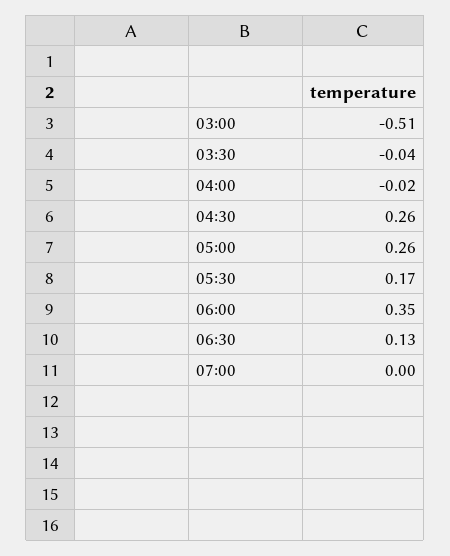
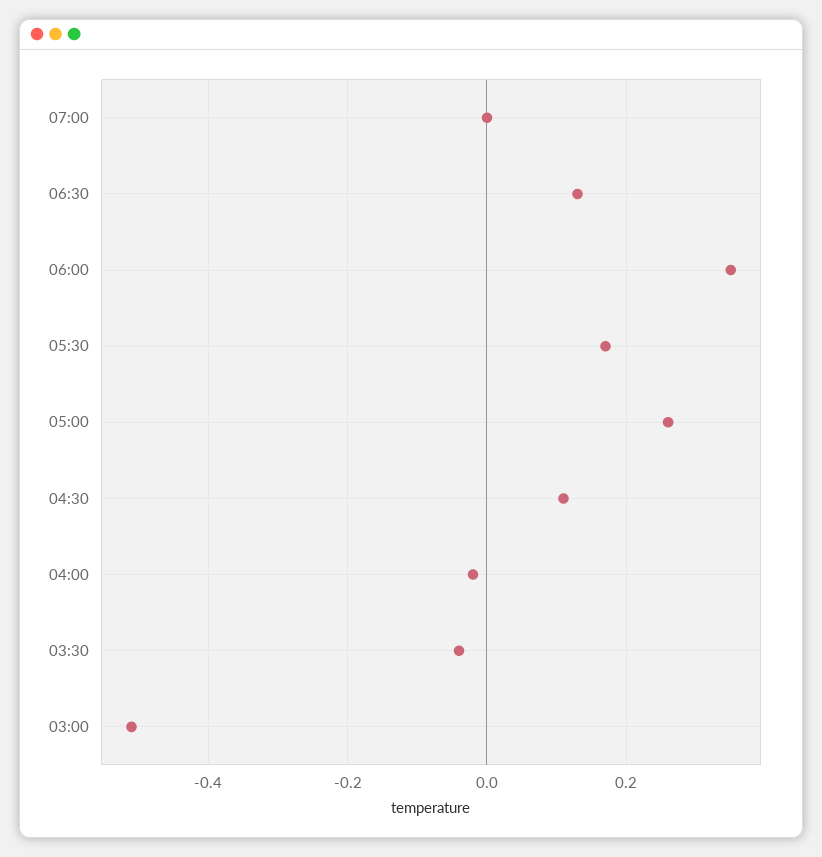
04:30: 0.26 -> 0.1

